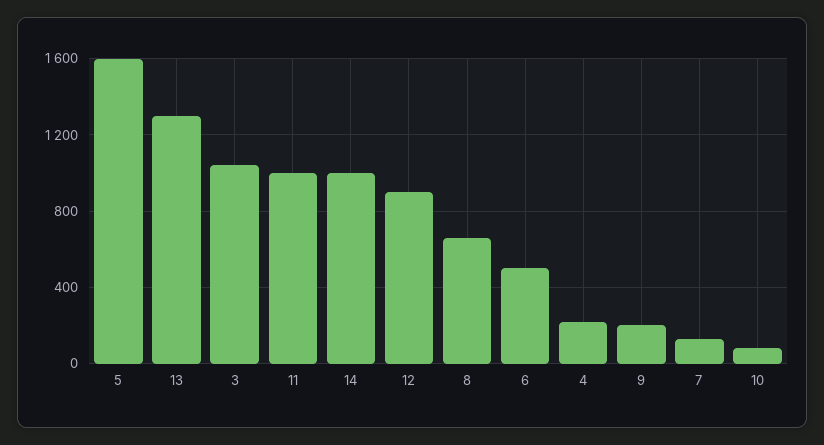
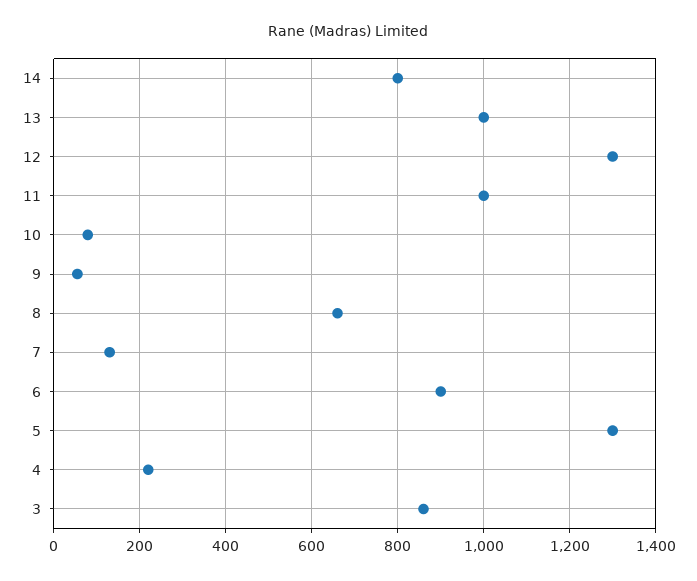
5: 1600 -> 1300
13: 1300 -> 1000
3: 1050 -> 860
14: 1000 -> 800
12: 900 -> 1300
6: 500 -> 900
9: 200 -> 60

